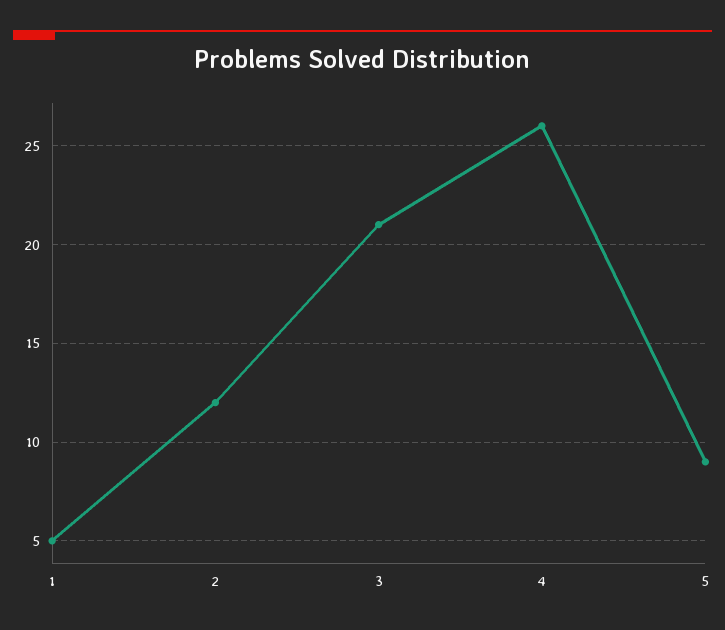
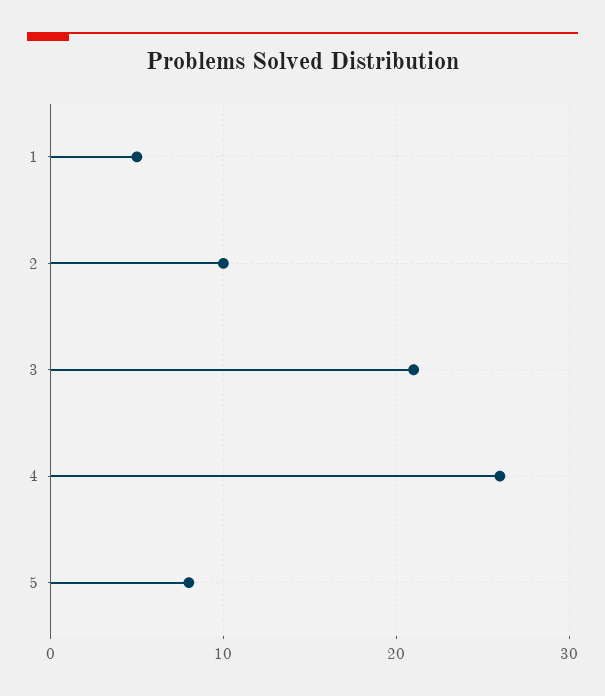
2: 12 -> 10
5: 9 -> 8

